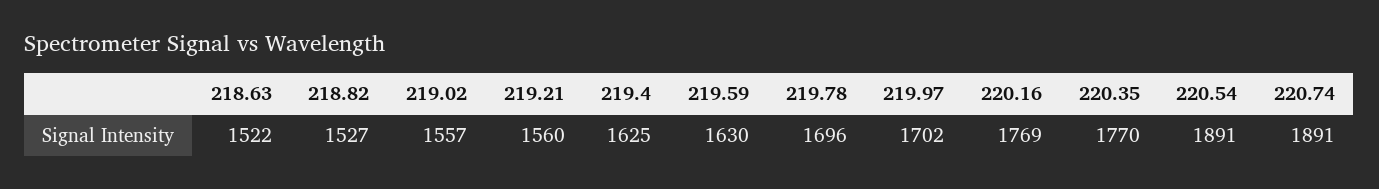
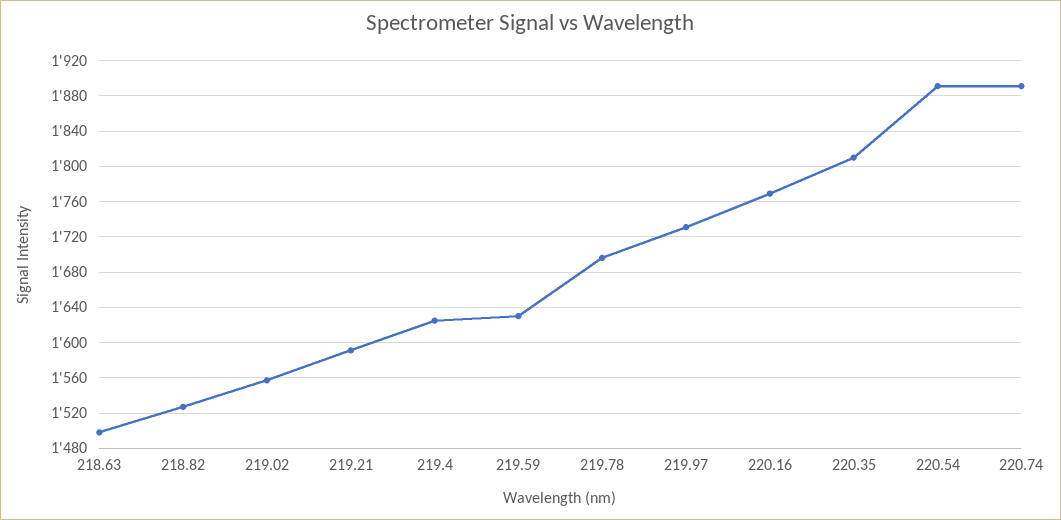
218.63: 1522 -> 1500
219.21: 1560 -> 1590
219.97: 1702 -> 1730
220.35: 1770 -> 1810

